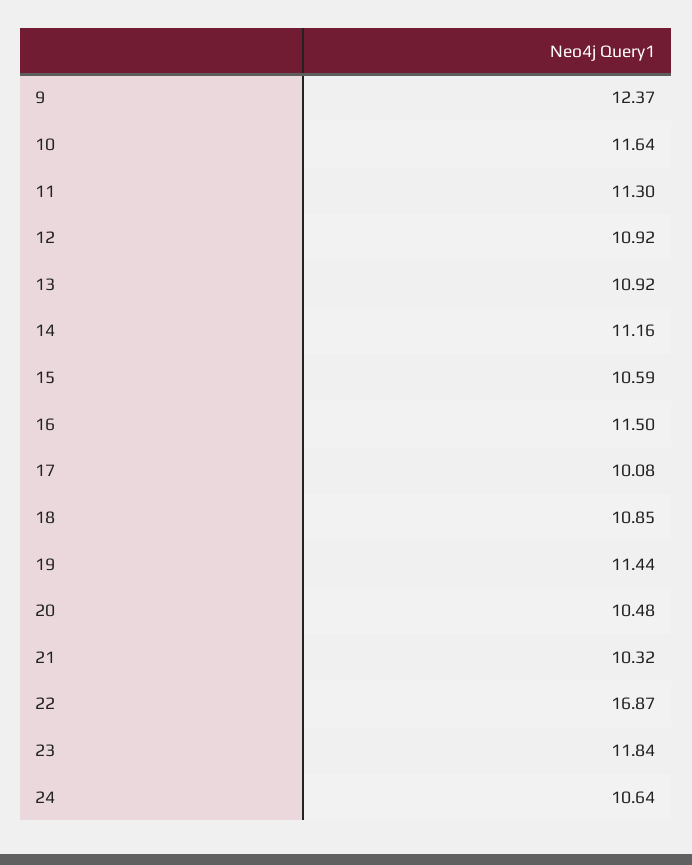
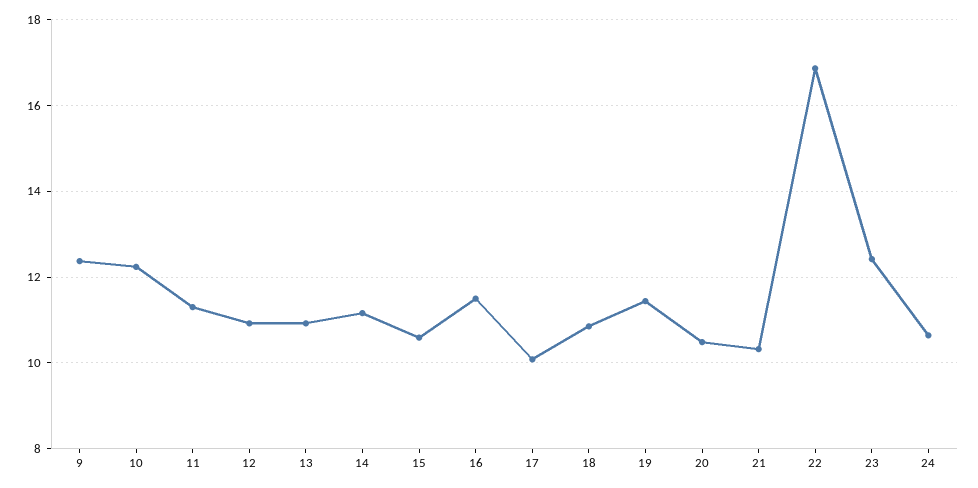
10: 11.64 -> 12.2
23: 11.84 -> 12.4

